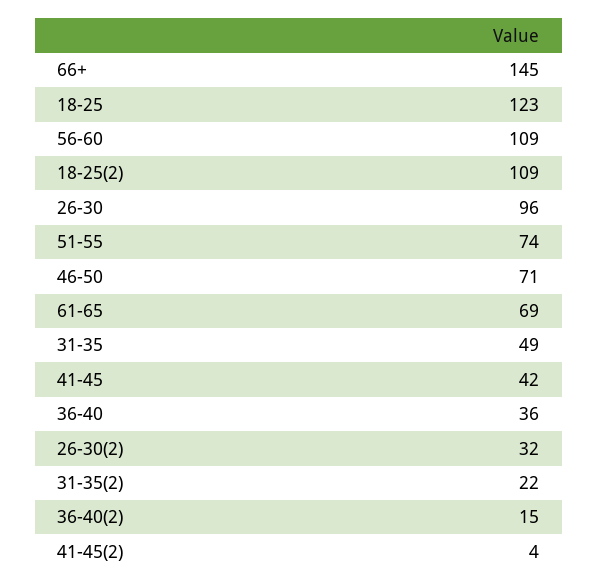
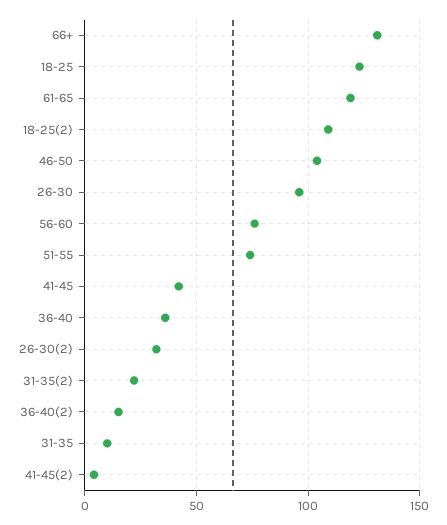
66+: 145 -> 130
56-60: 109 -> 75
46-50: 71 -> 105
61-65: 69 -> 120
31-35: 49 -> 10

